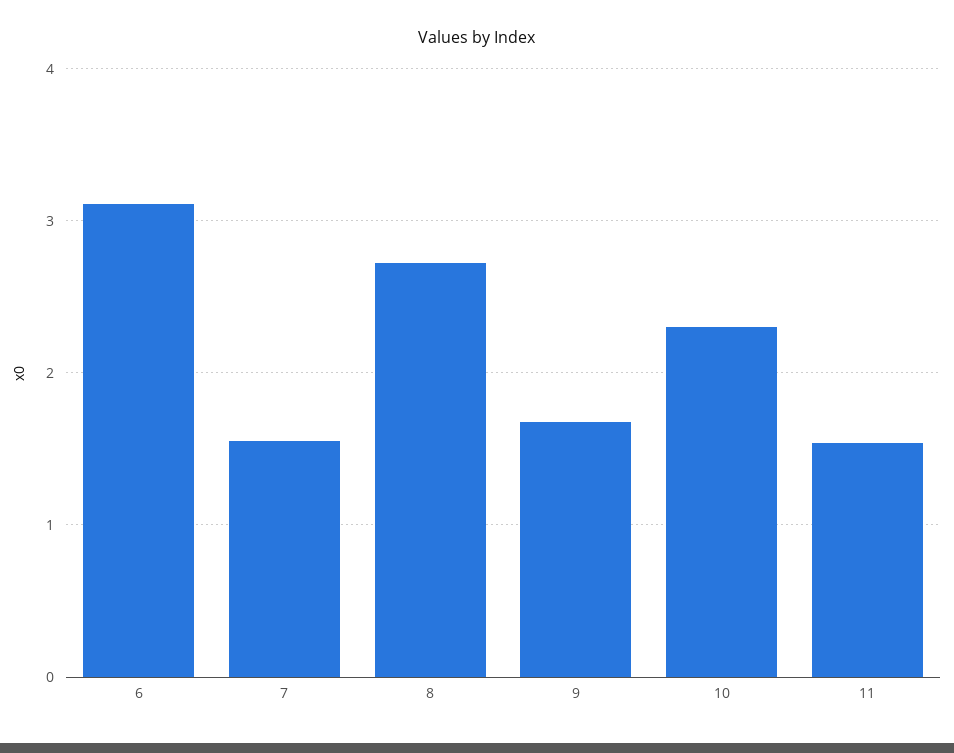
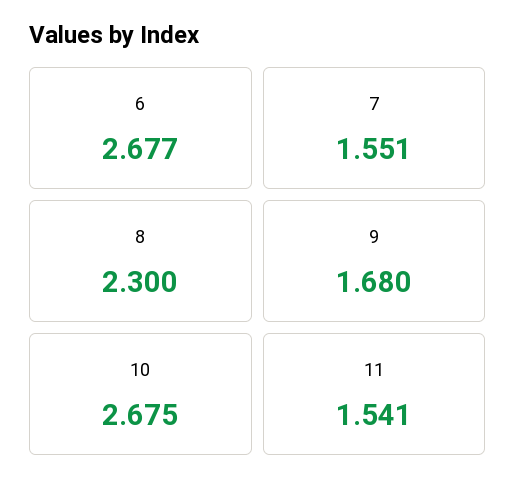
6: 3.1 -> 2.677
8: 2.7 -> 2.3
10: 2.3 -> 2.675

